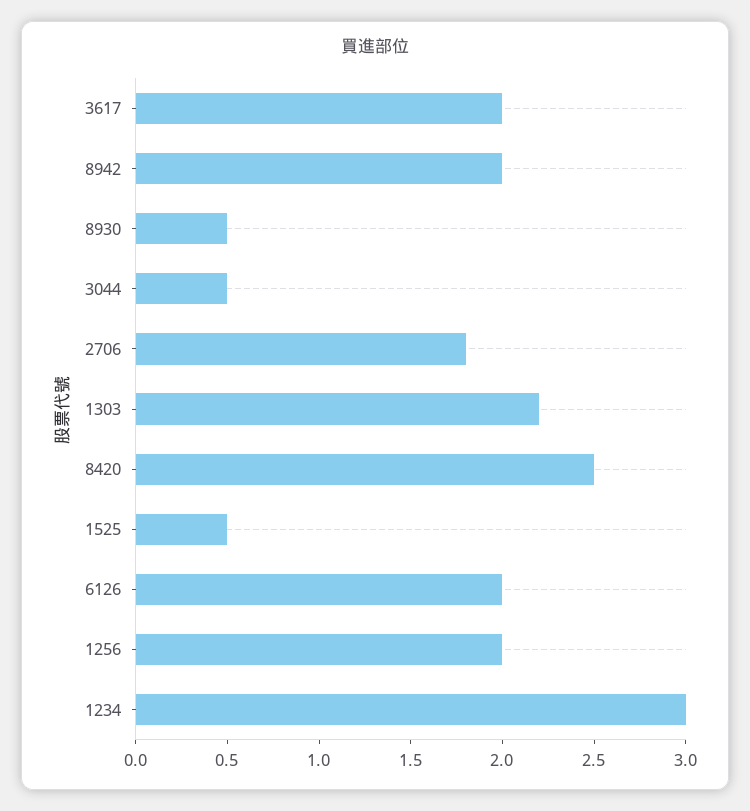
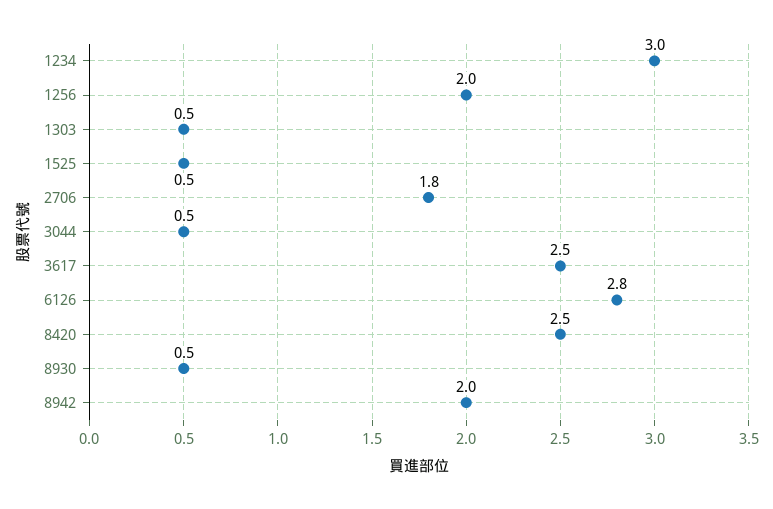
3617: 2 -> 2.5
1303: 2.2 -> 0.5
6126: 2 -> 2.8

